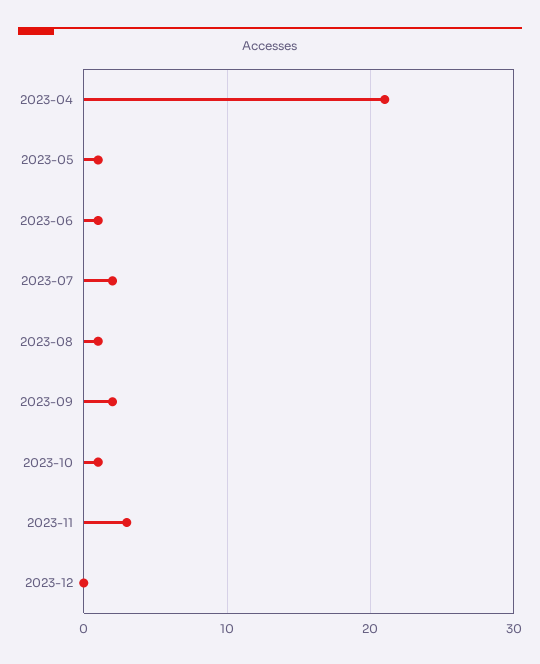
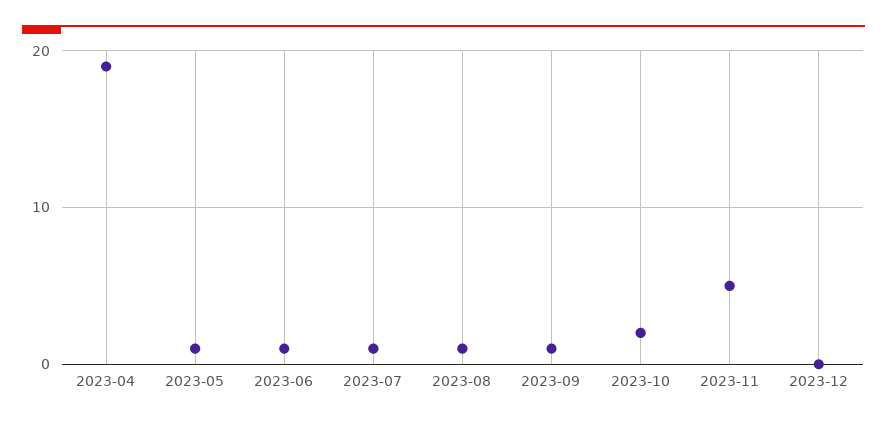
2023-04: 21 -> 19
2023-07: 2 -> 1
2023-09: 2 -> 1
2023-10: 1 -> 2
2023-11: 3 -> 5

